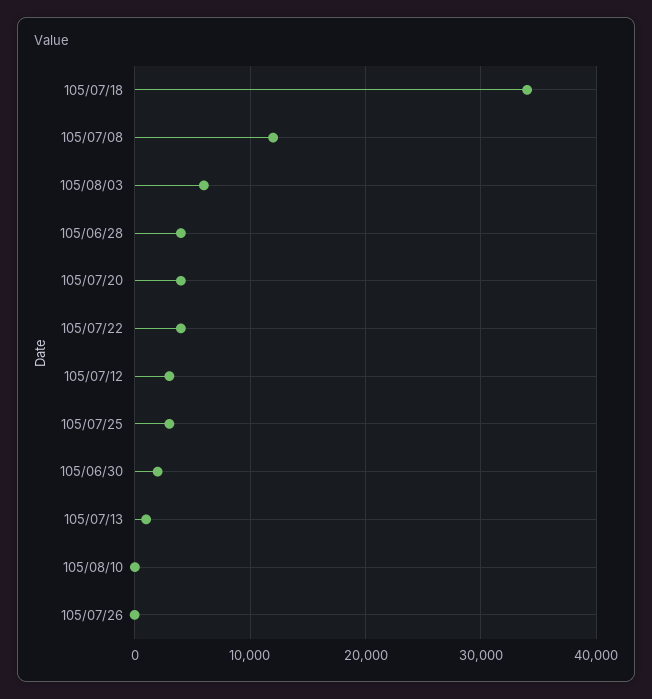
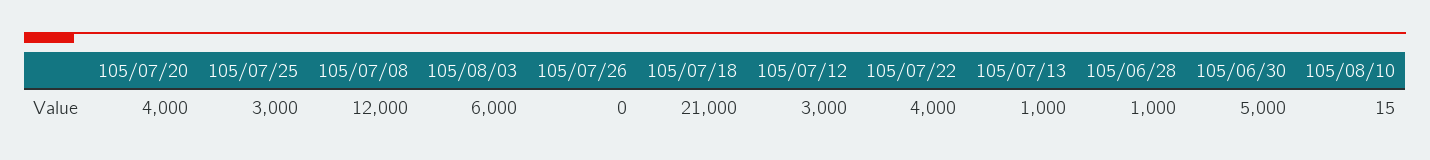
105/07/18: 34000 -> 21000
105/06/28: 4000 -> 1000
105/06/30: 2000 -> 5000

